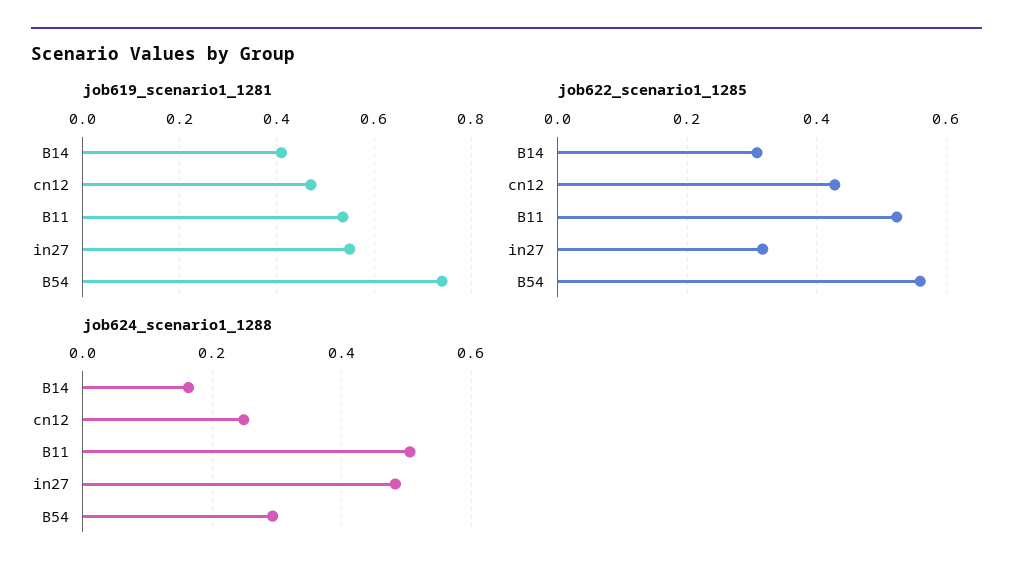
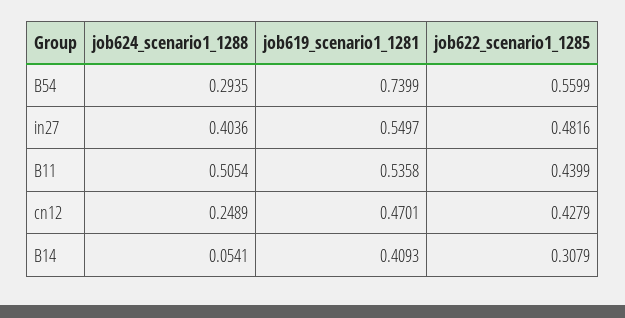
job622_scenario1_1285, B11: 0.52 -> 0.4399
job622_scenario1_1285, in27: 0.32 -> 0.4816
job624_scenario1_1288, B14: 0.16 -> 0.0541
job624_scenario1_1288, in27: 0.48 -> 0.4036

